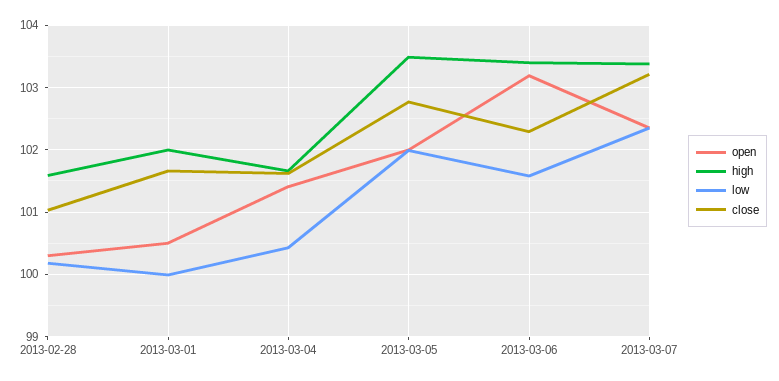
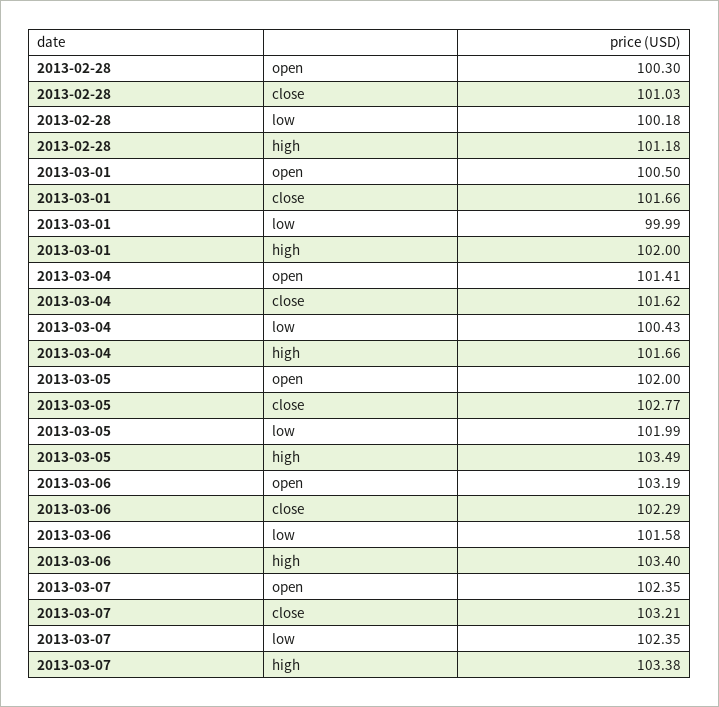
high, 2013-02-28: 101.6 -> 101.18

